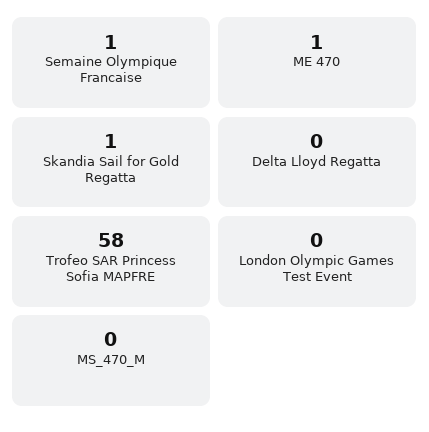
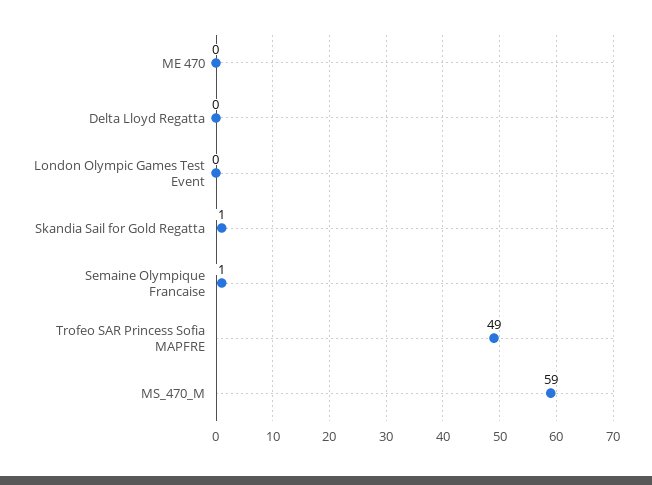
ME 470: 1 -> 0
Trofeo SAR Princess Sofia MAPFRE: 58 -> 49
MS_470_M: 0 -> 59

